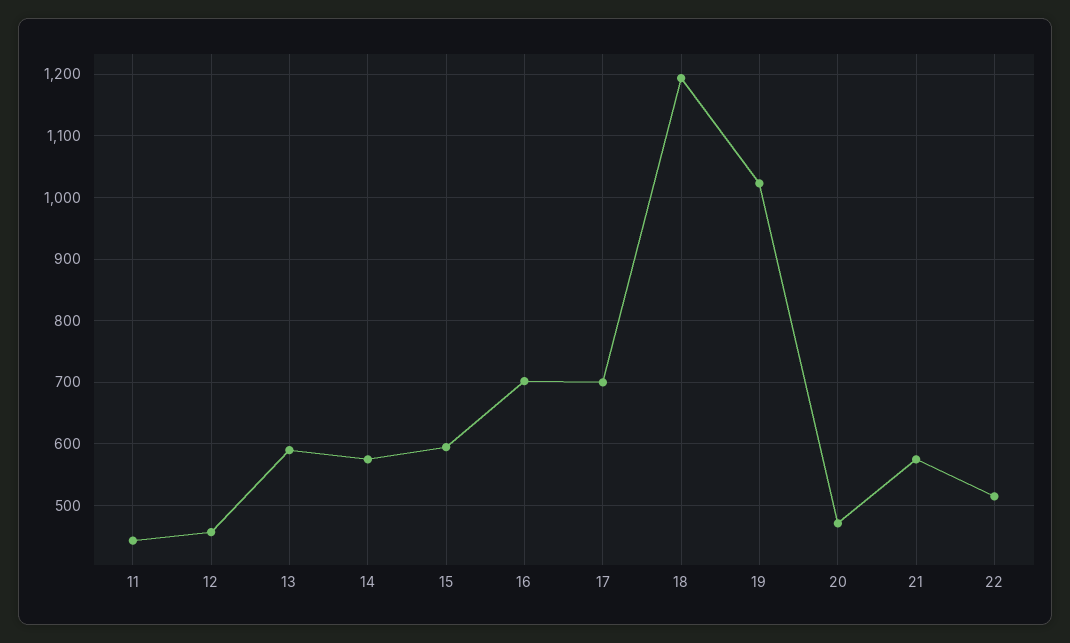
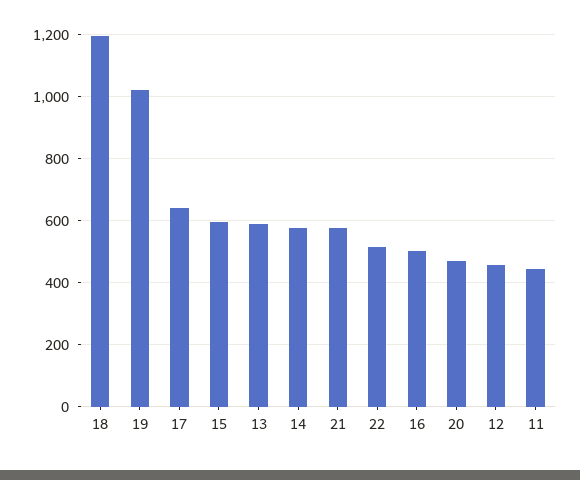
16: 700 -> 500
17: 700 -> 640

